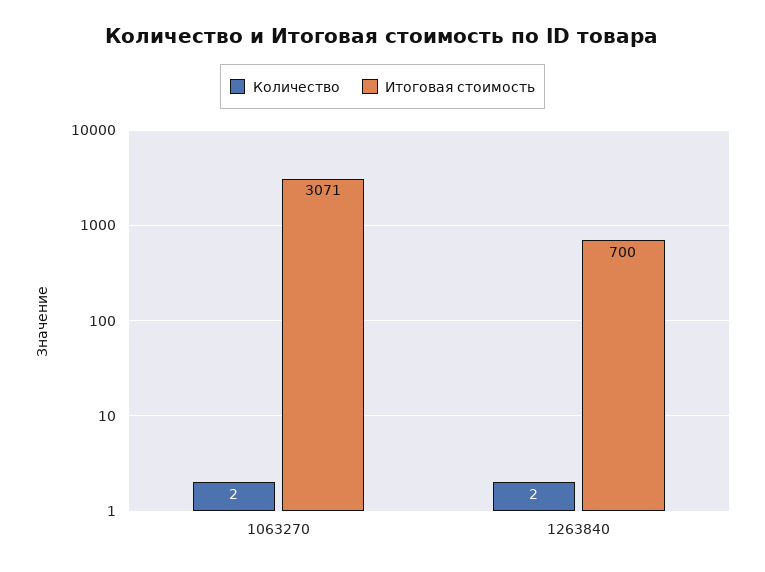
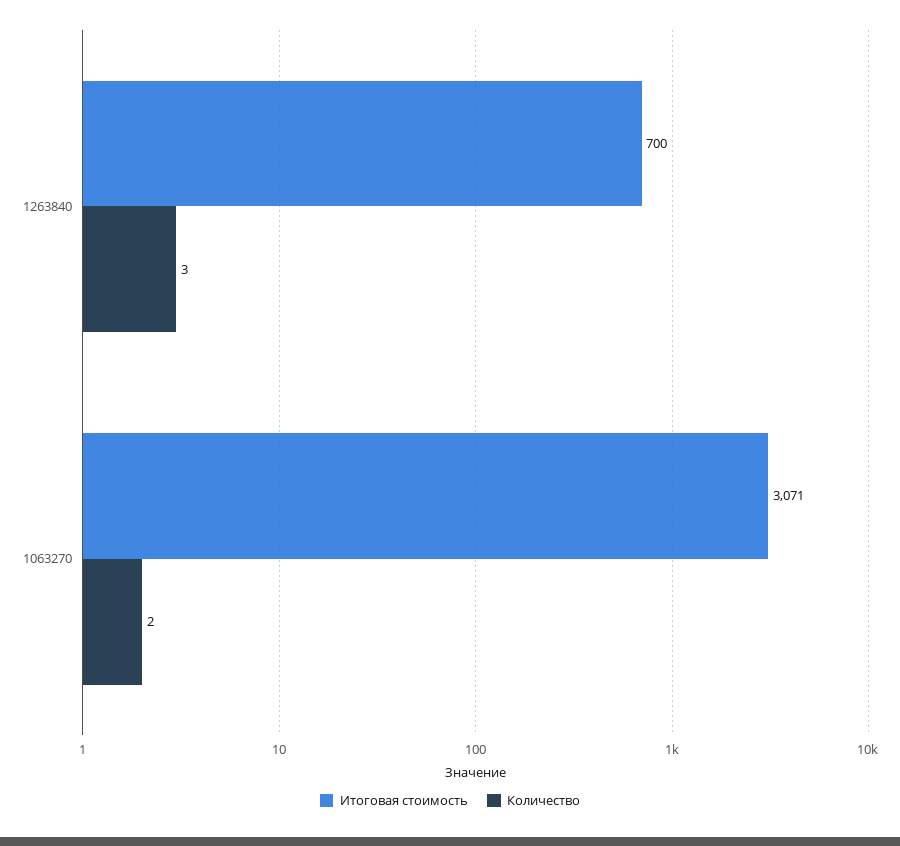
Количество, 1263840: 2 -> 3

